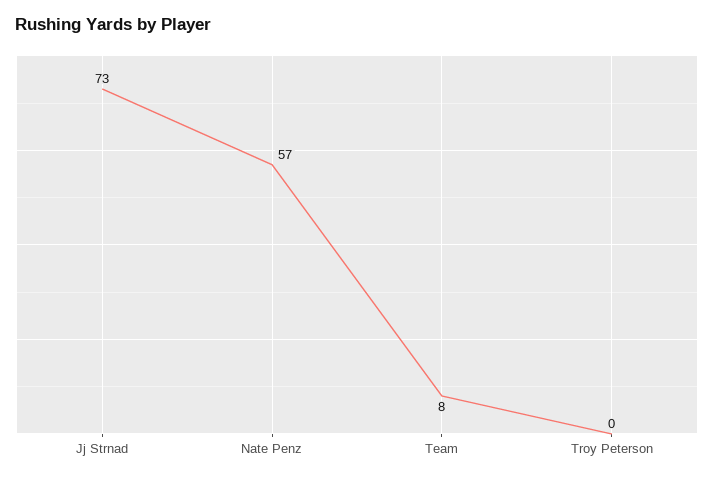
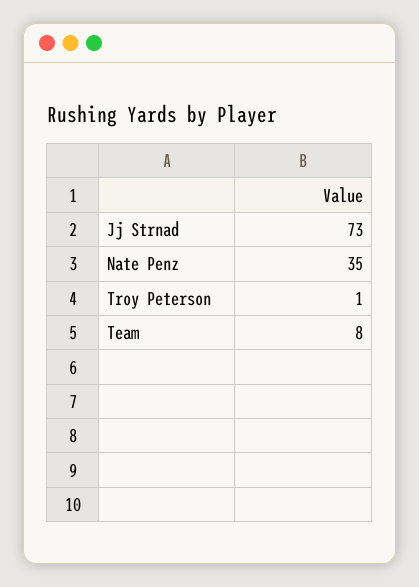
Nate Penz: 57 -> 35
Troy Peterson: 0 -> 1

